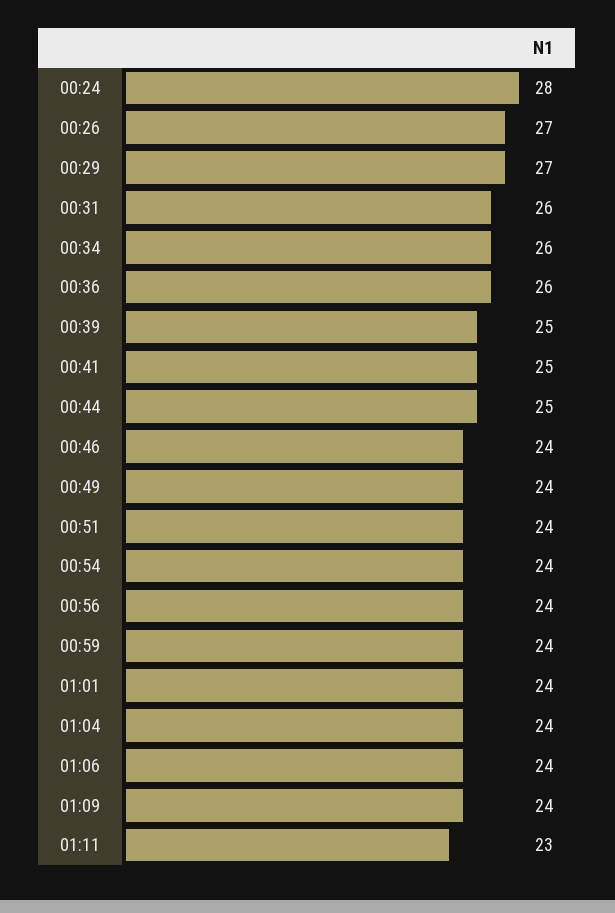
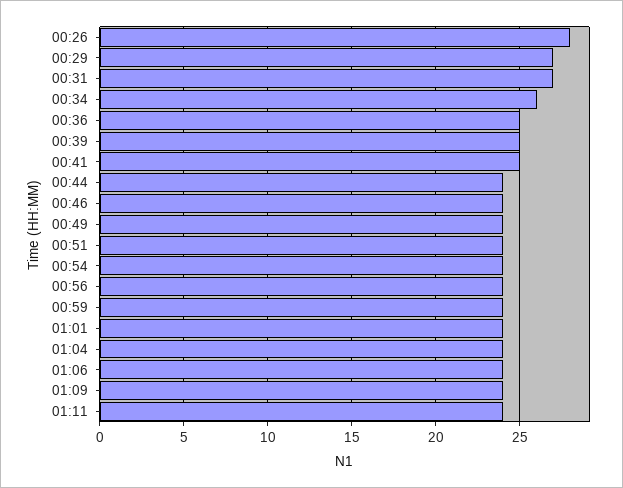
00:24: 28 -> none
00:26: 27 -> 28
00:31: 26 -> 27
00:36: 26 -> 25
00:44: 25 -> 24
01:11: 23 -> 24

